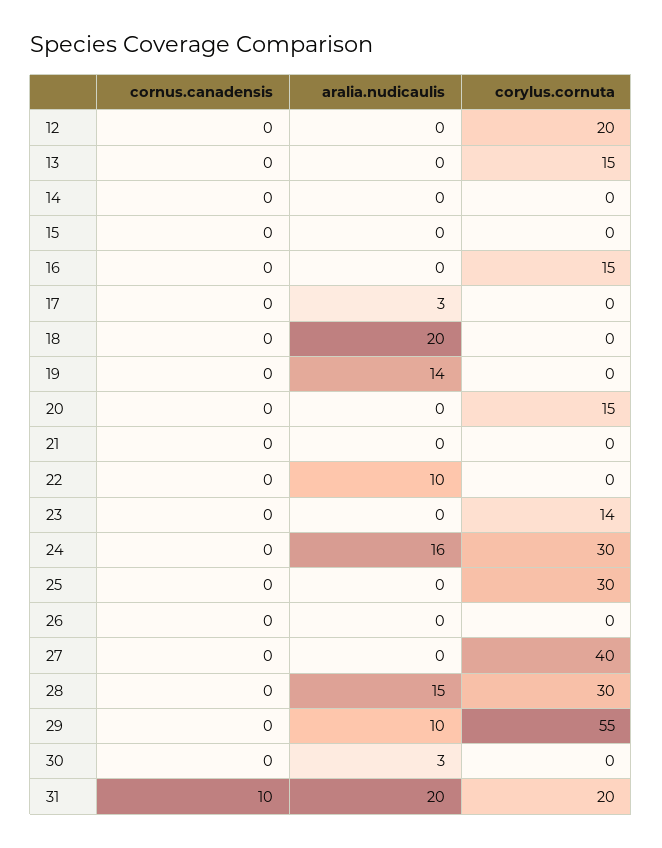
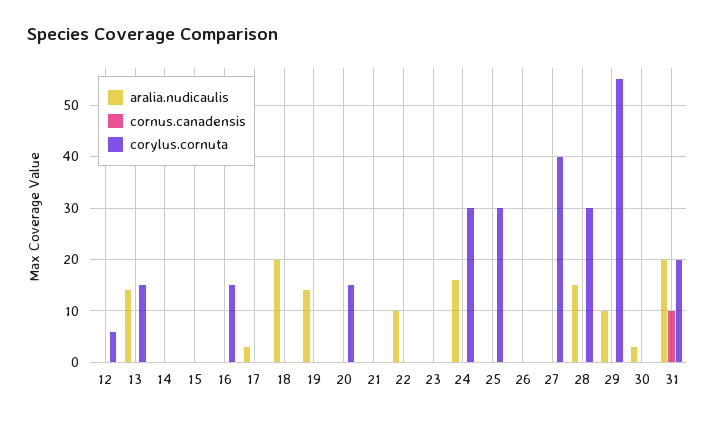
corylus.cornuta, 12: 20 -> 5
aralia.nudicaulis, 13: 0 -> 15
corylus.cornuta, 23: 14 -> 0

